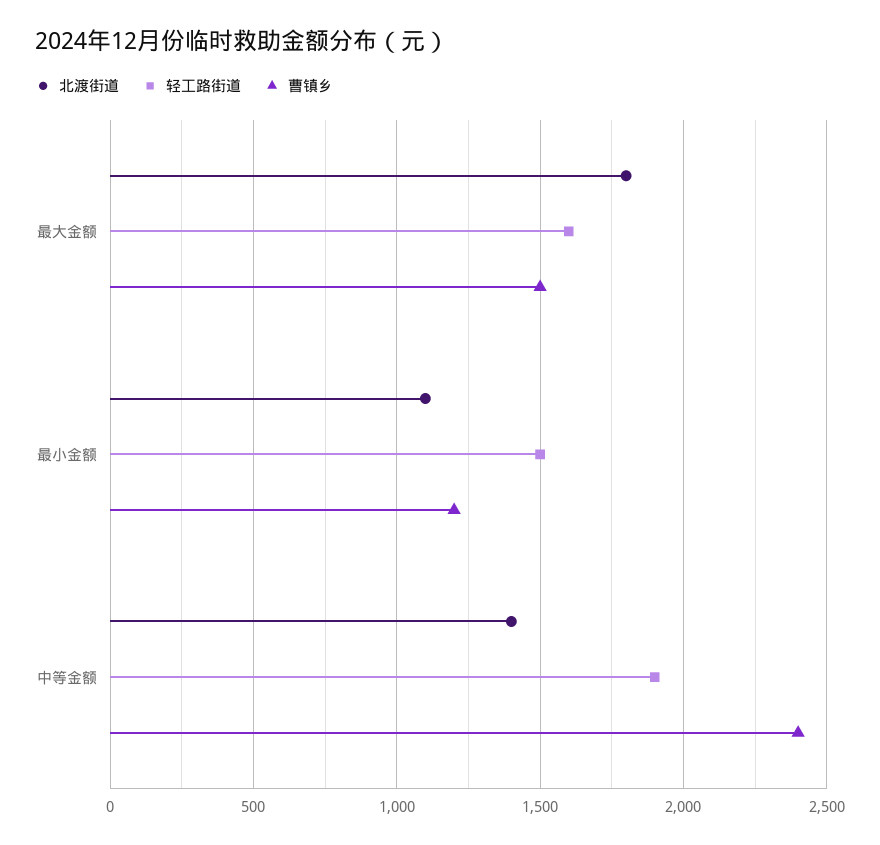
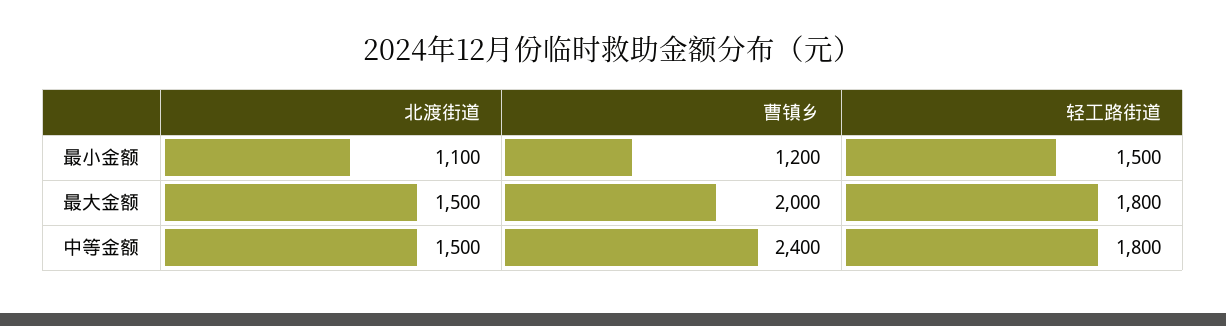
北渡街道, 最大金额: 1800 -> 1500
轻工路街道, 最大金额: 1600 -> 1800
曹镇乡, 最大金额: 1500 -> 2000
北渡街道, 中等金额: 1400 -> 1500
轻工路街道, 中等金额: 1900 -> 1800

